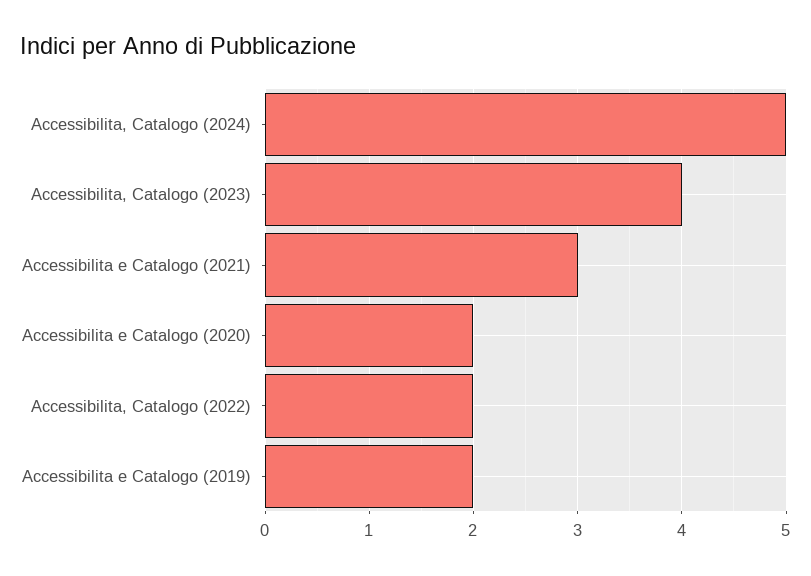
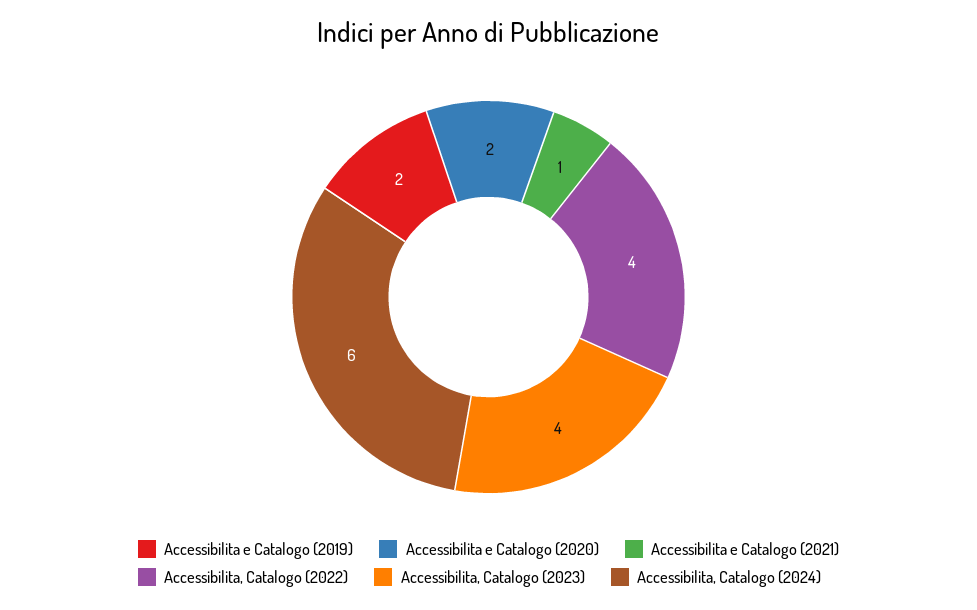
Accessibilita, Catalogo (2024): 5 -> 6
Accessibilita e Catalogo (2021): 3 -> 1
Accessibilita, Catalogo (2022): 2 -> 4

